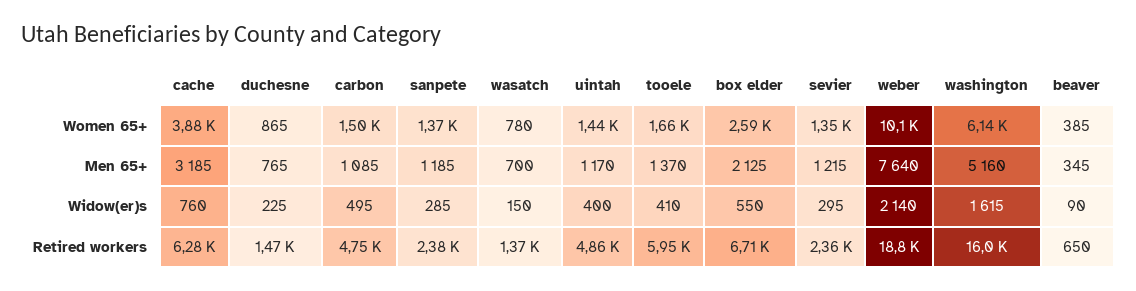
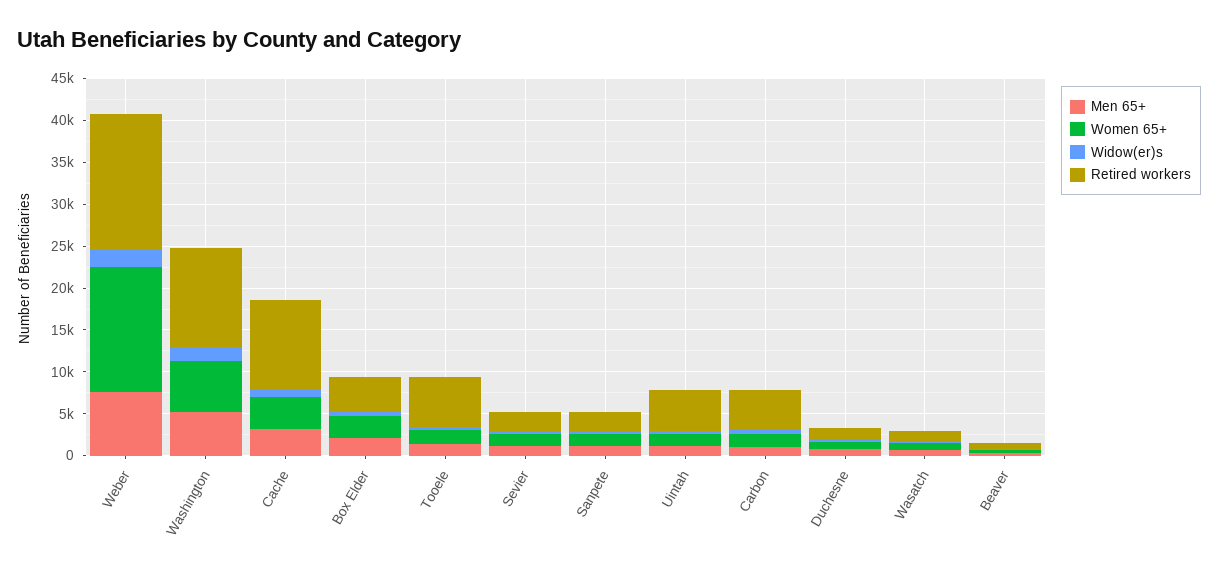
Women 65+, weber: 10100 -> 15000
Retired workers, cache: 6280 -> 11000
Retired workers, box elder: 6710 -> 4000
Retired workers, weber: 18800 -> 16000
Retired workers, washington: 16000 -> 12000

